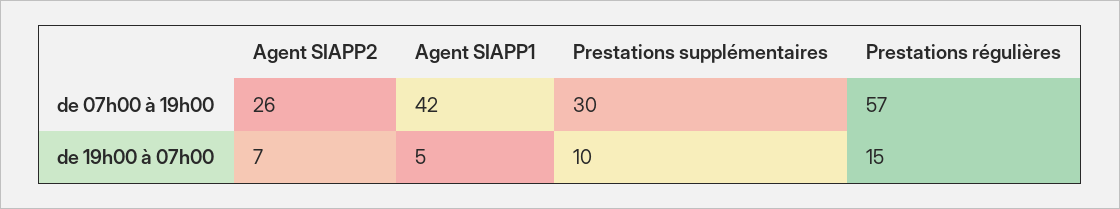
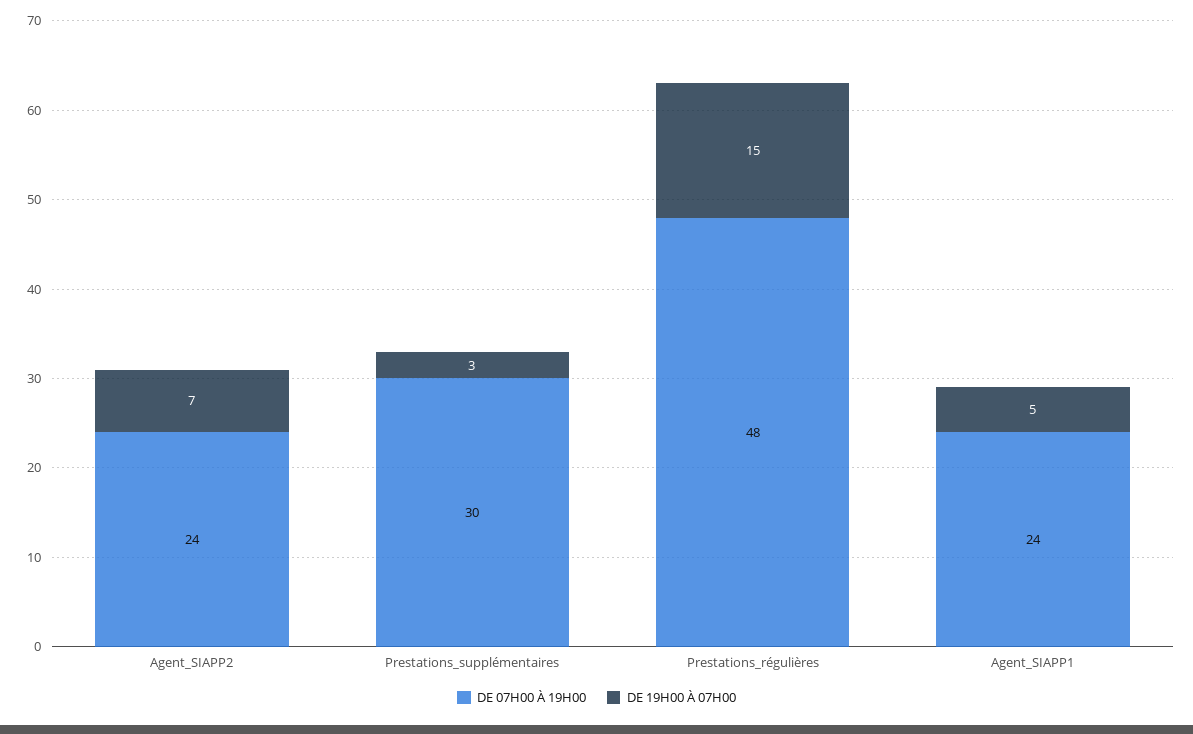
de 07h00 à 19h00, Agent SIAPP2: 26 -> 24
de 07h00 à 19h00, Agent SIAPP1: 42 -> 24
de 07h00 à 19h00, Prestations régulières: 57 -> 48
de 19h00 à 07h00, Prestations supplémentaires: 10 -> 3

